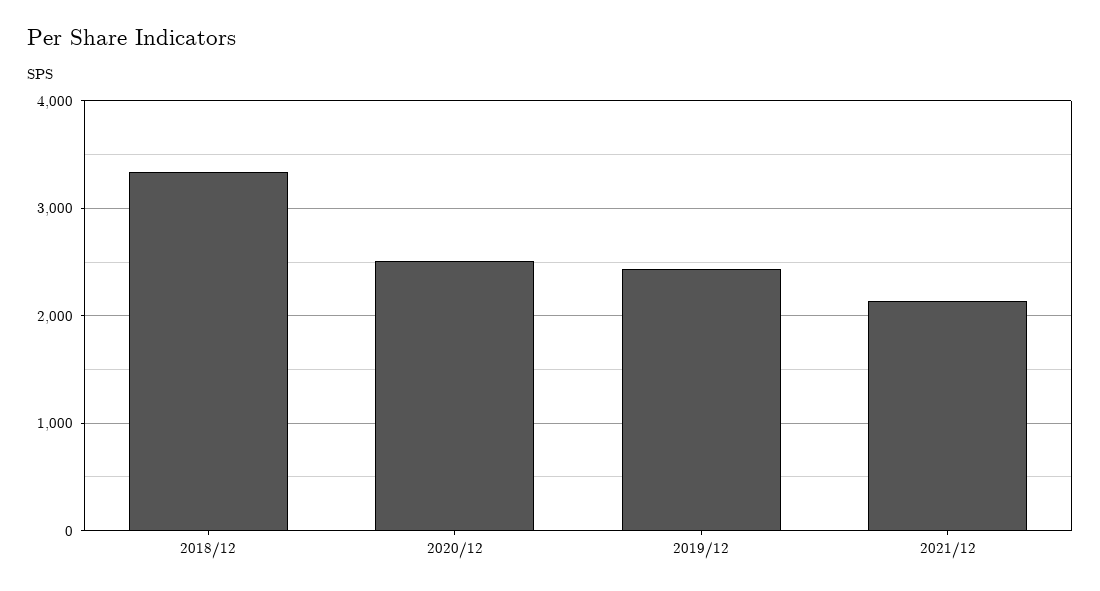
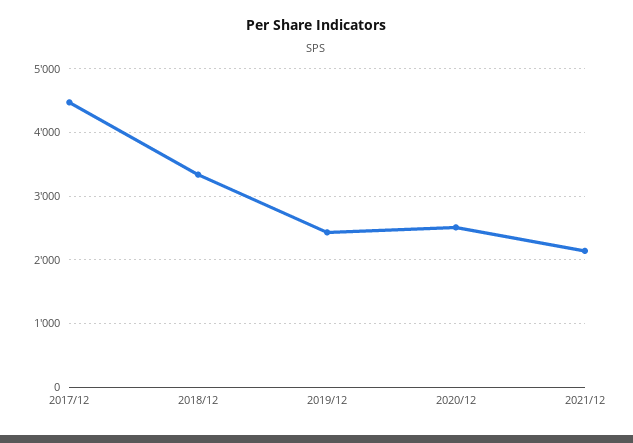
2017/12: none -> 4500

